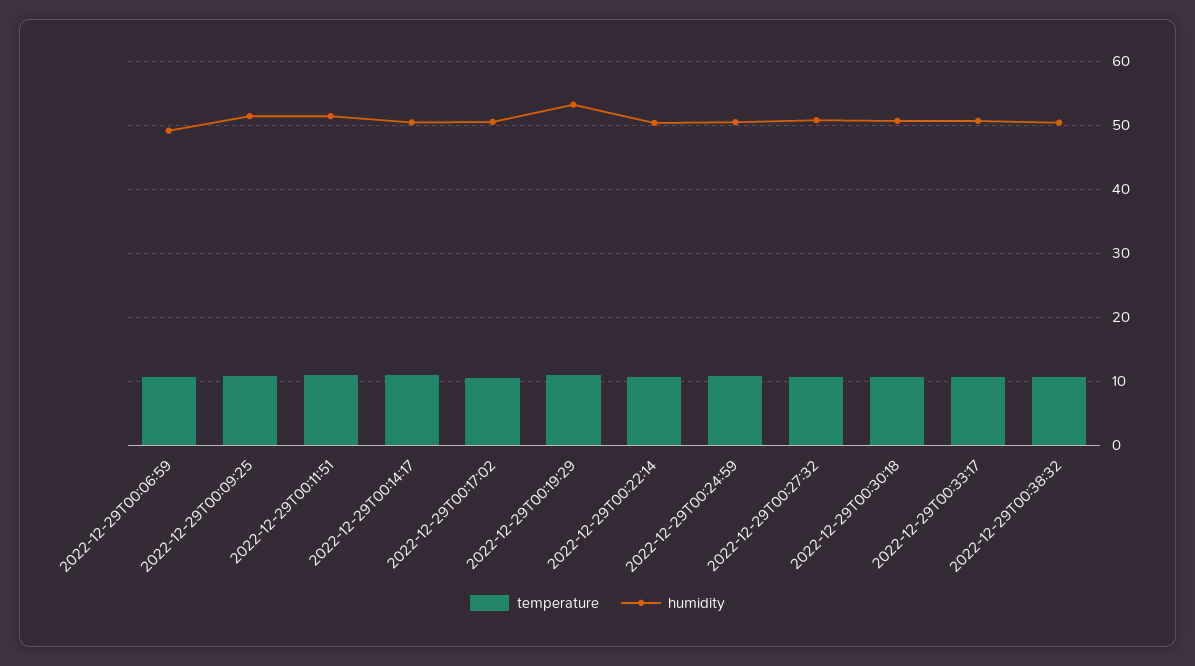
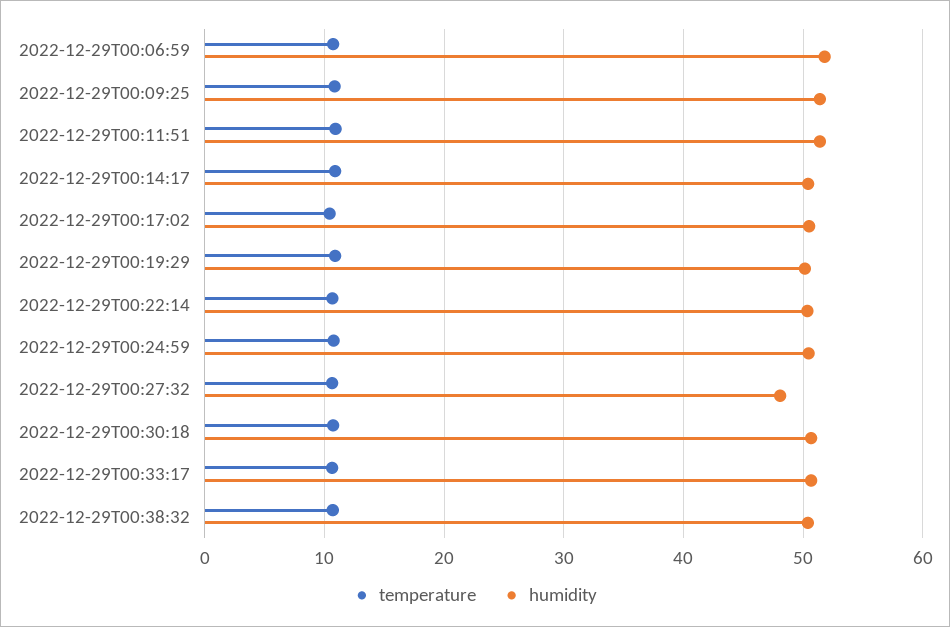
humidity, 2022-12-29T00:06:59: 49 -> 52
humidity, 2022-12-29T00:19:29: 53 -> 50
humidity, 2022-12-29T00:27:32: 51 -> 48

